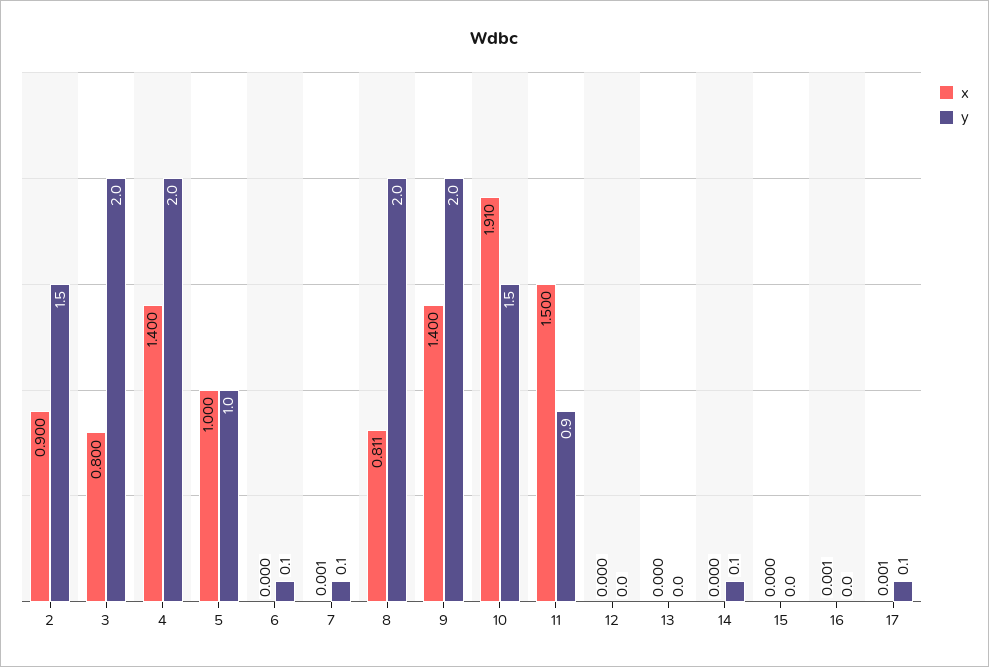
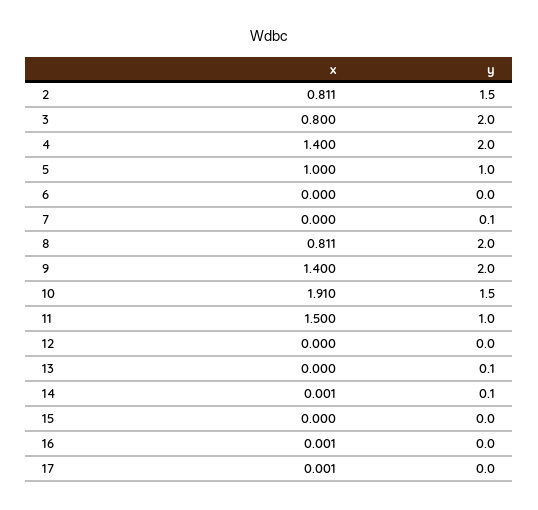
x, 2: 0.9 -> 0.811
y, 6: 0.1 -> 0
x, 7: 0.001 -> 0
y, 11: 0.9 -> 1
y, 13: 0 -> 0.1
x, 14: 0 -> 0.001
y, 17: 0.1 -> 0

